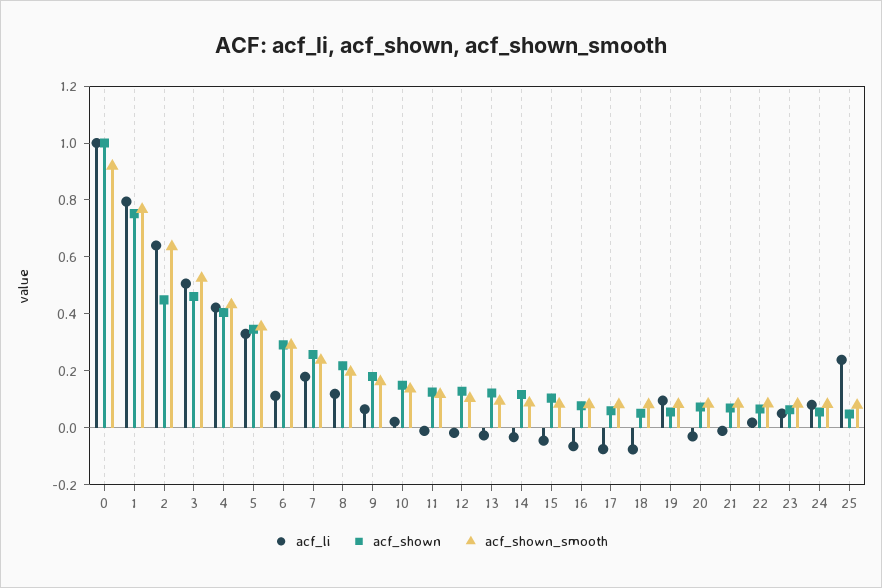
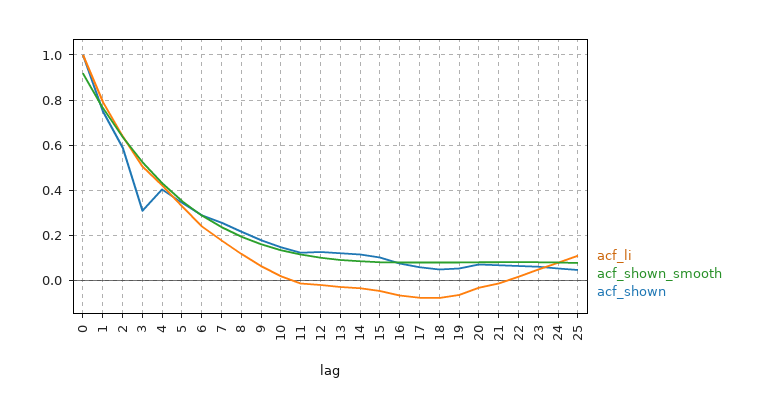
acf_shown, 2: 0.45 -> 0.6
acf_shown, 3: 0.45 -> 0.3
acf_li, 6: 0.1 -> 0.25
acf_li, 19: 0.1 -> -0.05
acf_li, 25: 0.25 -> 0.1

